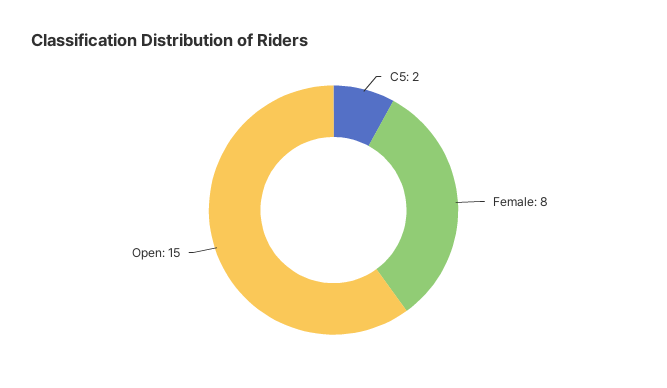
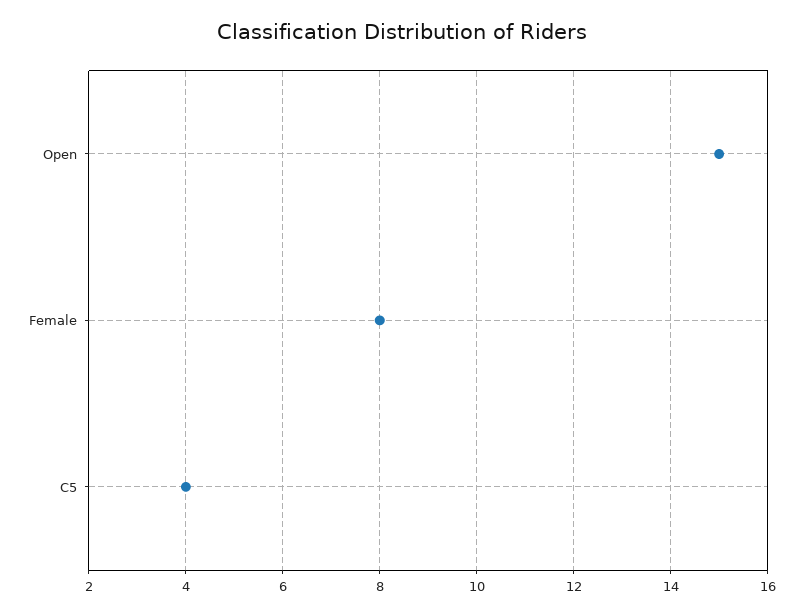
C5: 2 -> 4

